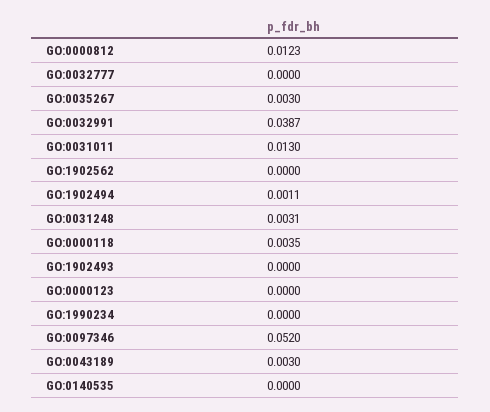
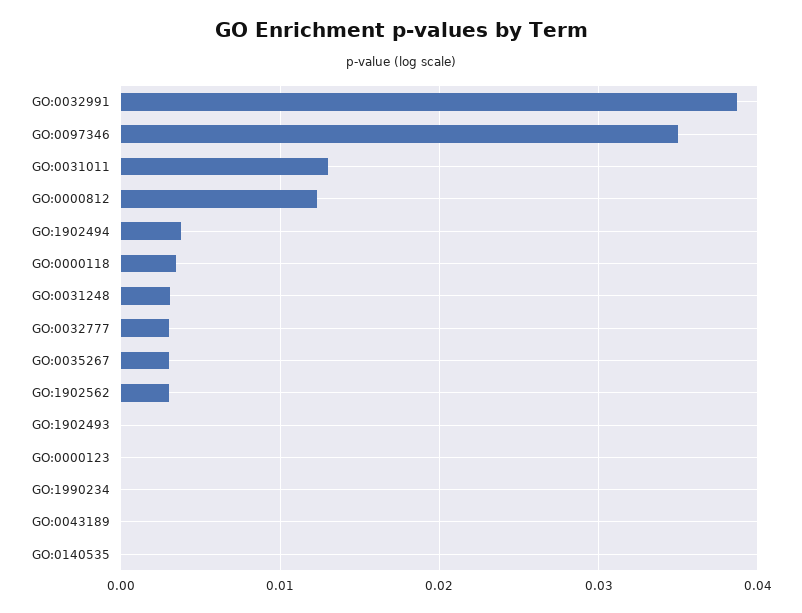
GO:0032777: 0 -> 0.003
GO:1902562: 0 -> 0.003
GO:1902494: 0.0011 -> 0.004
GO:0097346: 0.052 -> 0.035
GO:0043189: 0.003 -> 0

